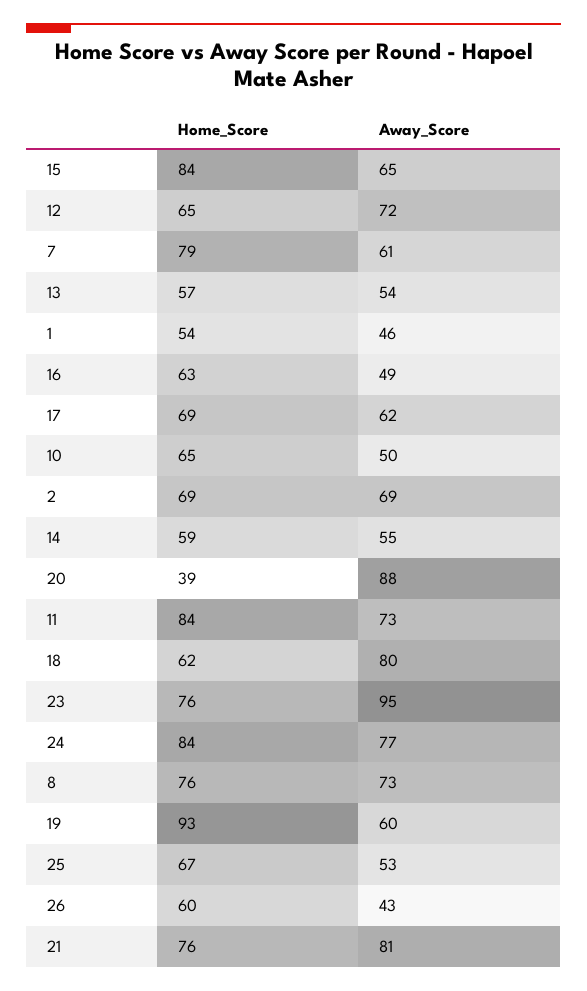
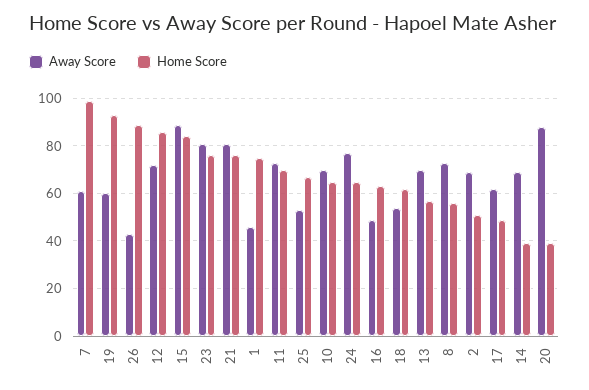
Away_Score, 15: 65 -> 90
Home_Score, 12: 65 -> 85
Home_Score, 7: 79 -> 100
Away_Score, 13: 54 -> 70
Home_Score, 1: 54 -> 75
Home_Score, 17: 69 -> 50
Away_Score, 10: 50 -> 70
Home_Score, 2: 69 -> 50
Home_Score, 14: 59 -> 40
Away_Score, 14: 55 -> 70
Home_Score, 11: 84 -> 70
Away_Score, 18: 80 -> 55
Away_Score, 23: 95 -> 80
Home_Score, 24: 84 -> 65
Home_Score, 8: 76 -> 55
Home_Score, 26: 60 -> 90

